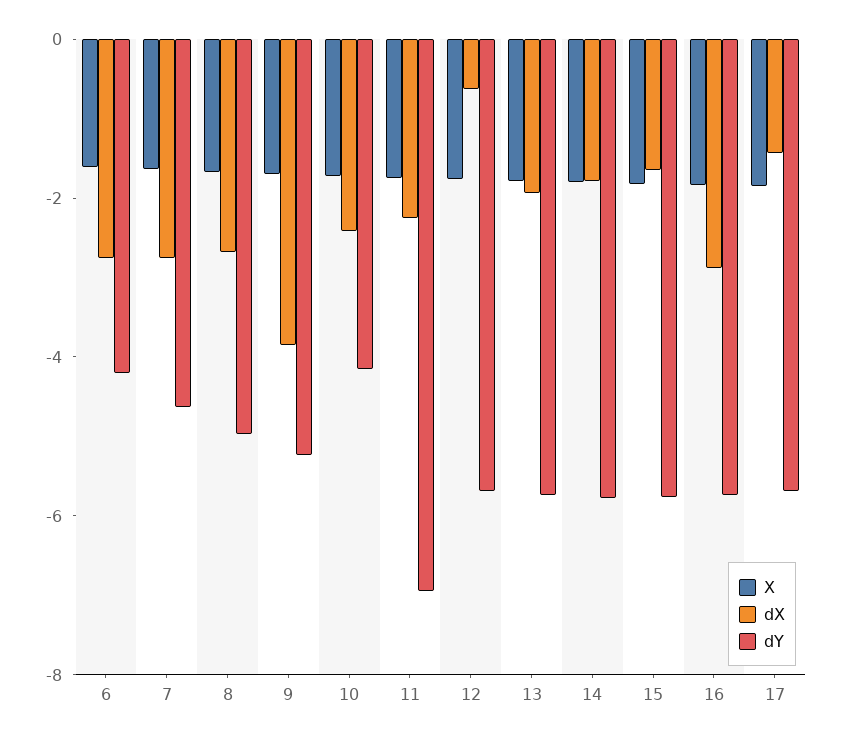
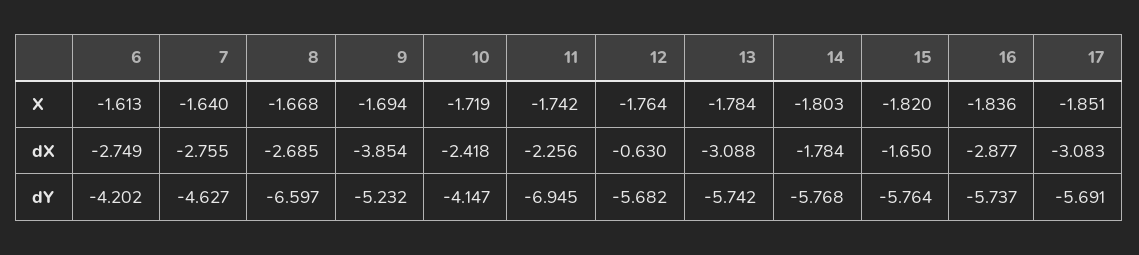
dY, 8: -5 -> -6.597
dX, 13: -2 -> -3.088
dX, 17: -1.5 -> -3.083

